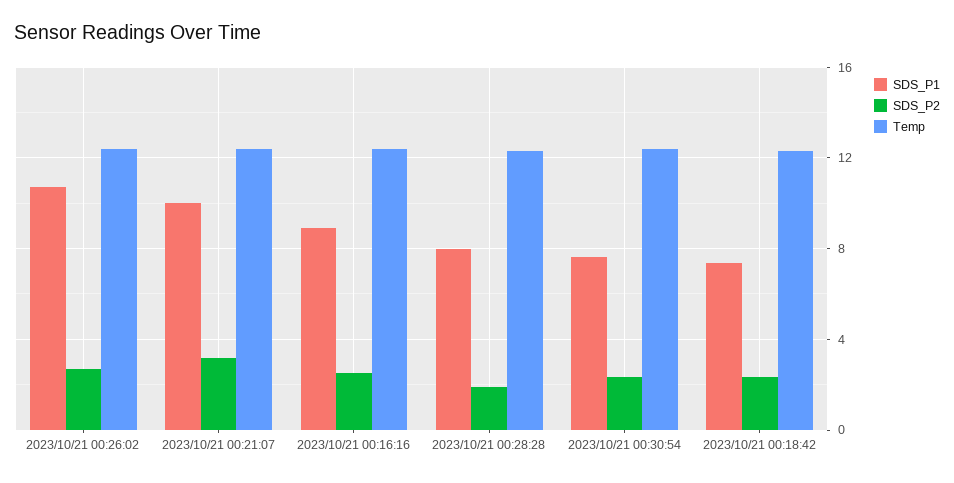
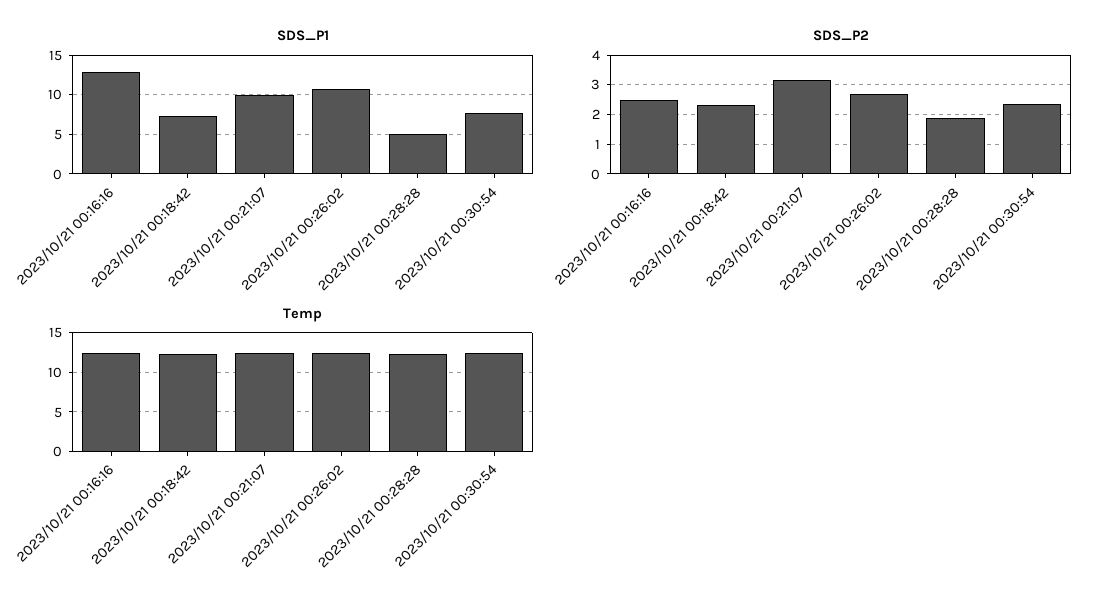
SDS_P1, 2023/10/21 00:16:16: 9 -> 13
SDS_P1, 2023/10/21 00:28:28: 8 -> 5

